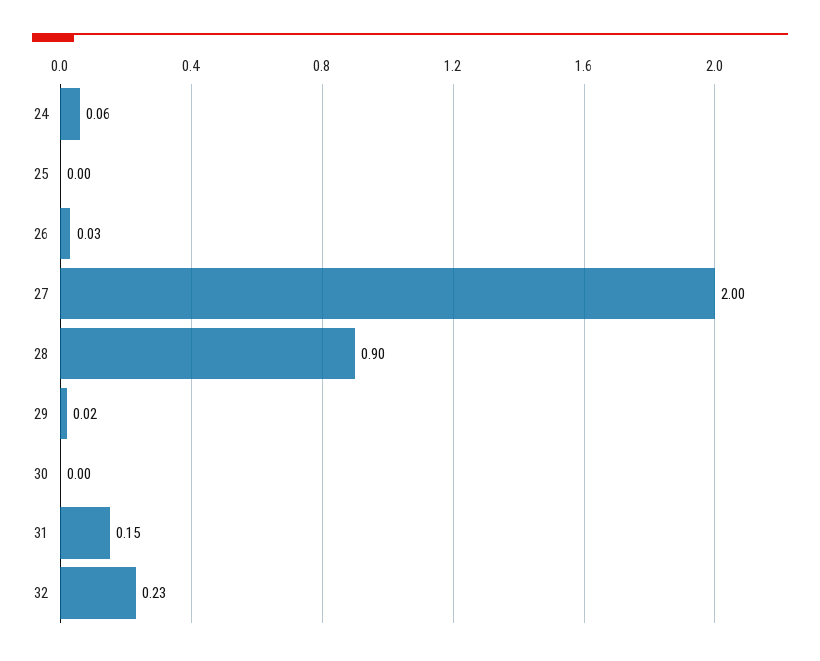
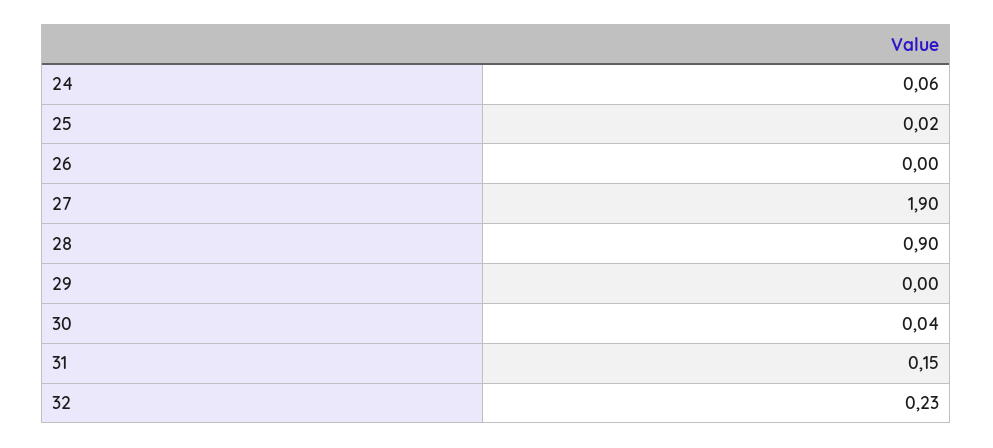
25: 0 -> 0.02
26: 0.03 -> 0
27: 2 -> 1.9
29: 0.02 -> 0
30: 0 -> 0.04

